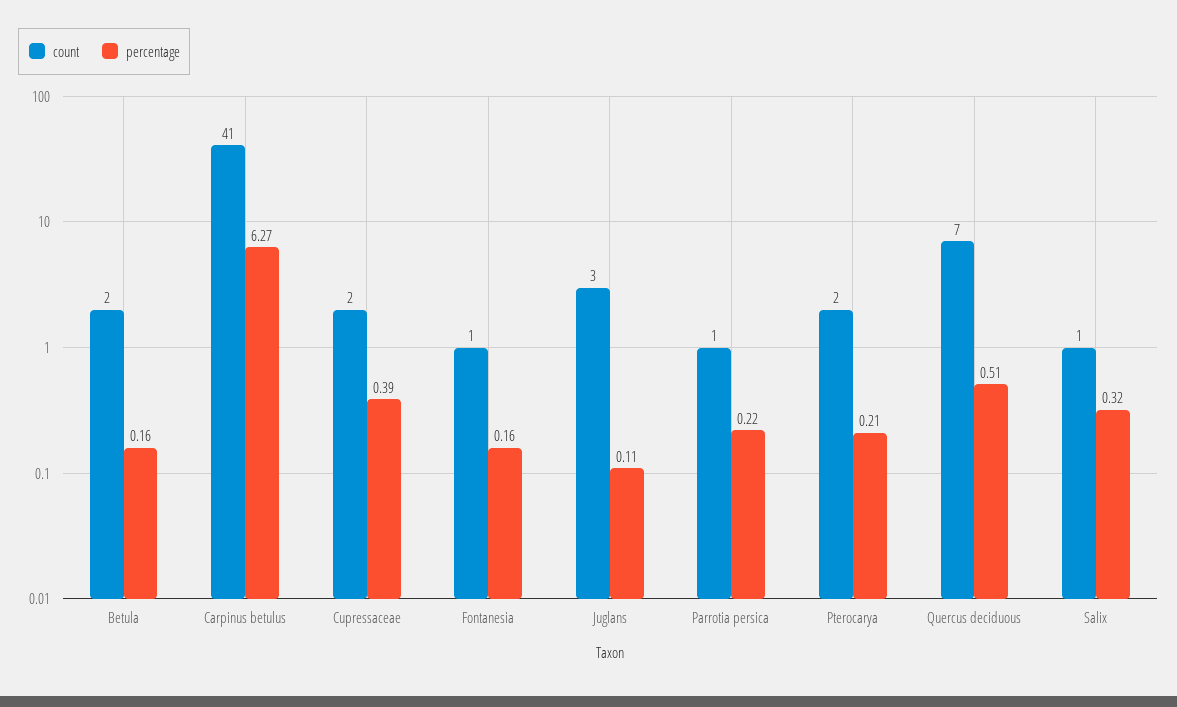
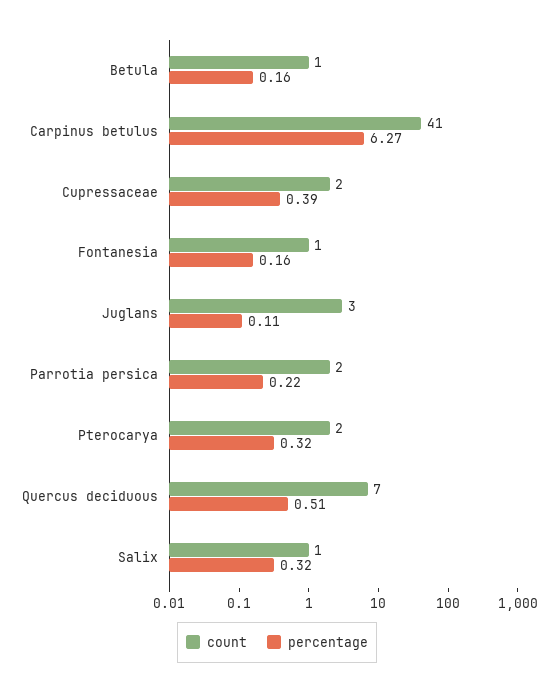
count, Betula: 2 -> 1
count, Parrotia persica: 1 -> 2
percentage, Pterocarya: 0.21 -> 0.32

